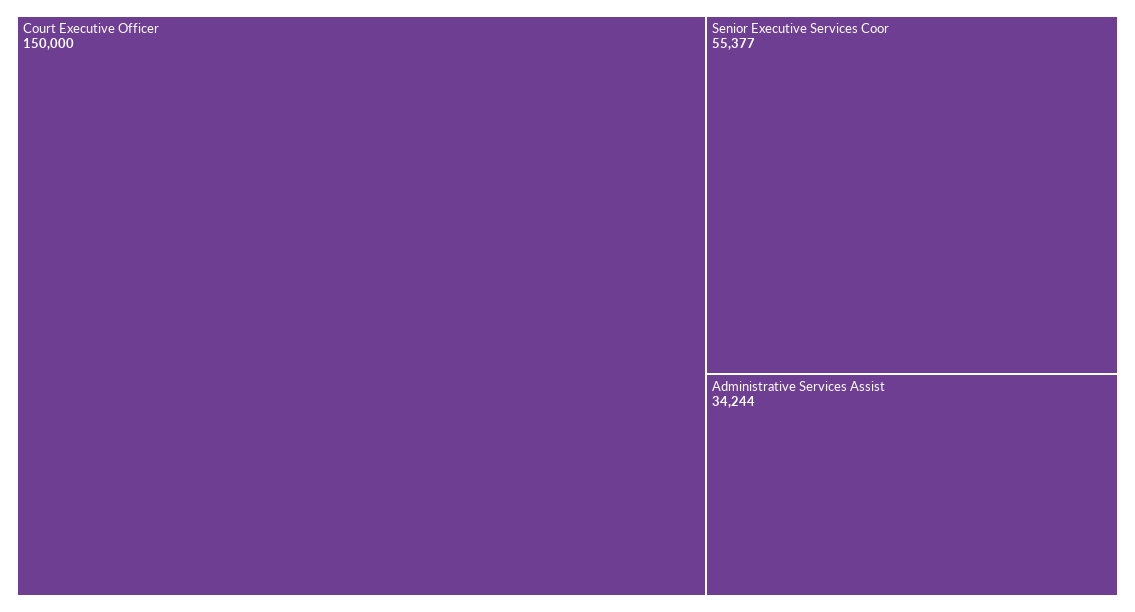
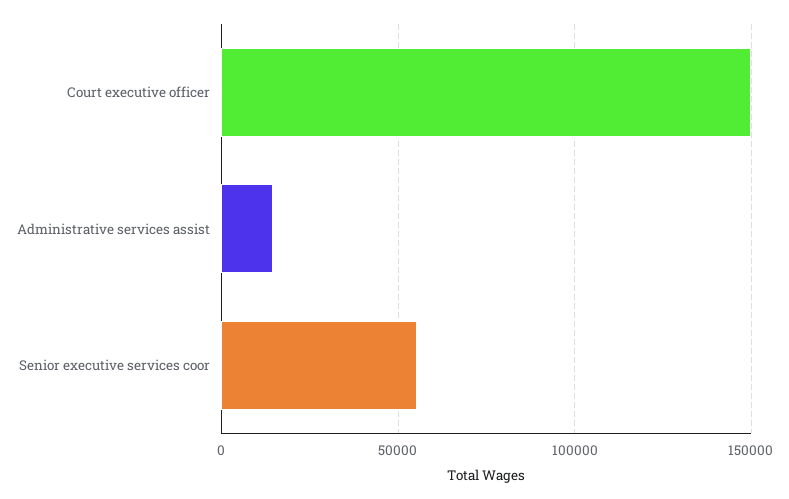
Administrative Services Assist: 34244 -> 15000

